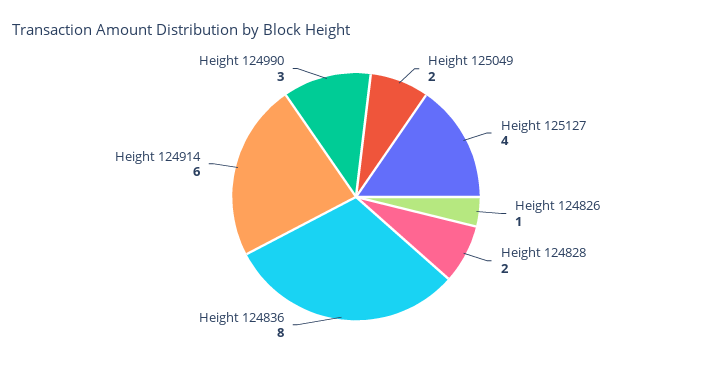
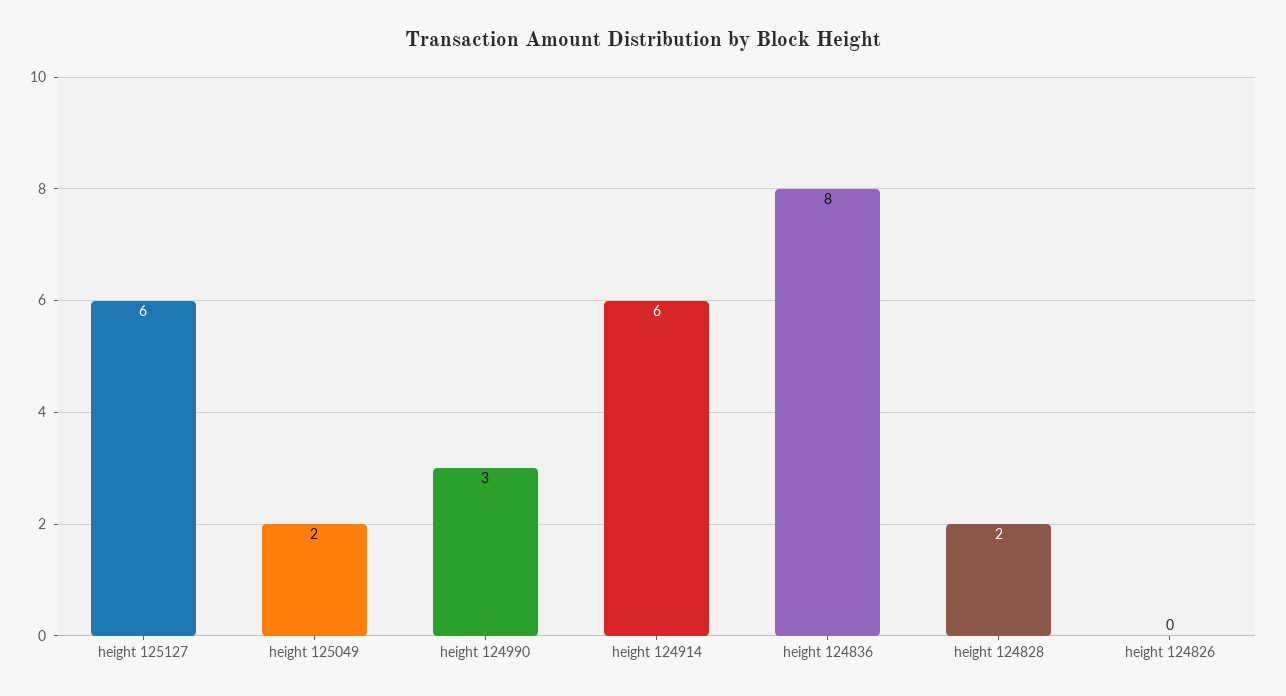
Height 125127: 4 -> 6
Height 124826: 1 -> 0

